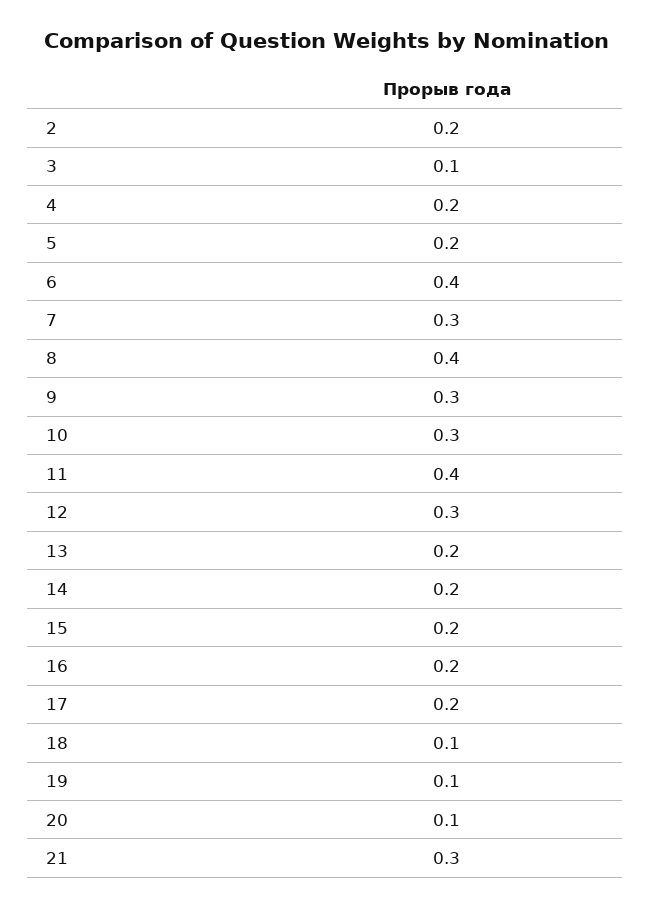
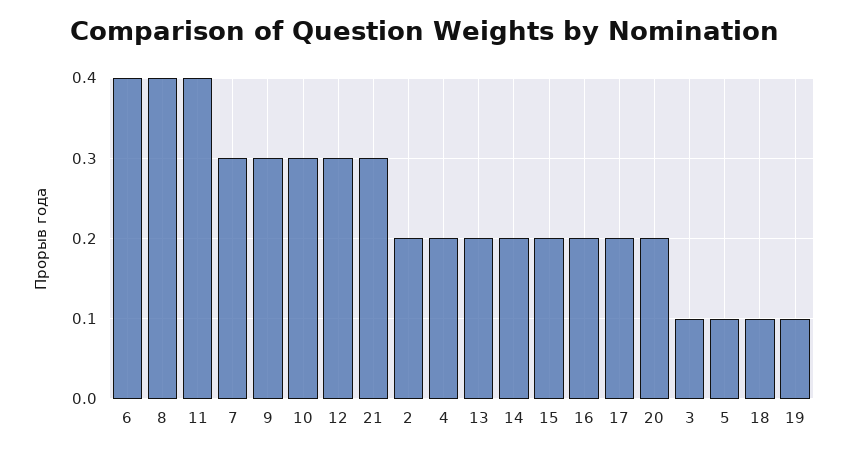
5: 0.2 -> 0.1
20: 0.1 -> 0.2

